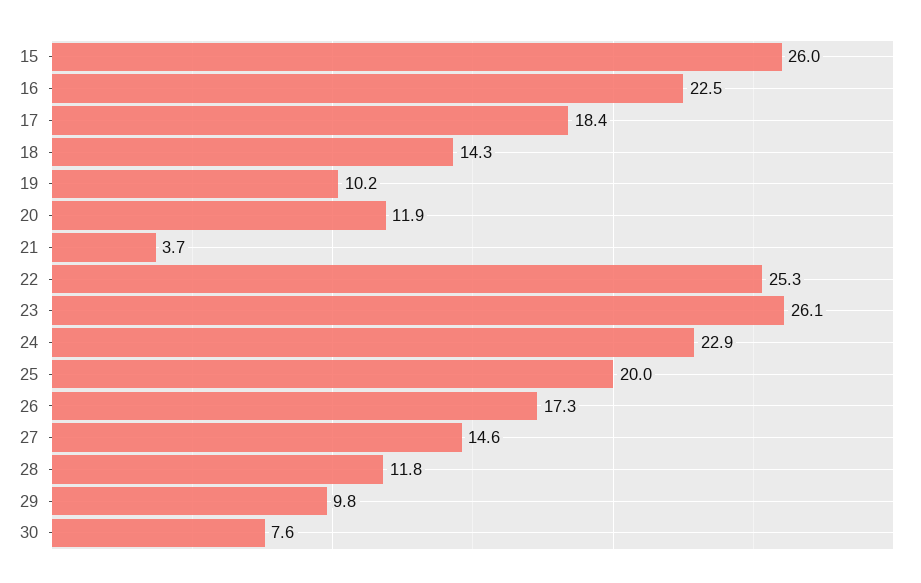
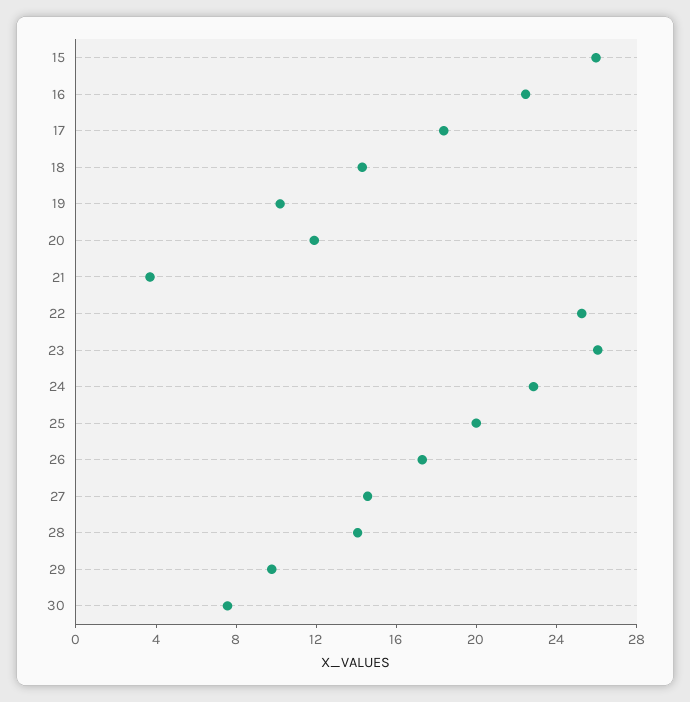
28: 11.8 -> 14

